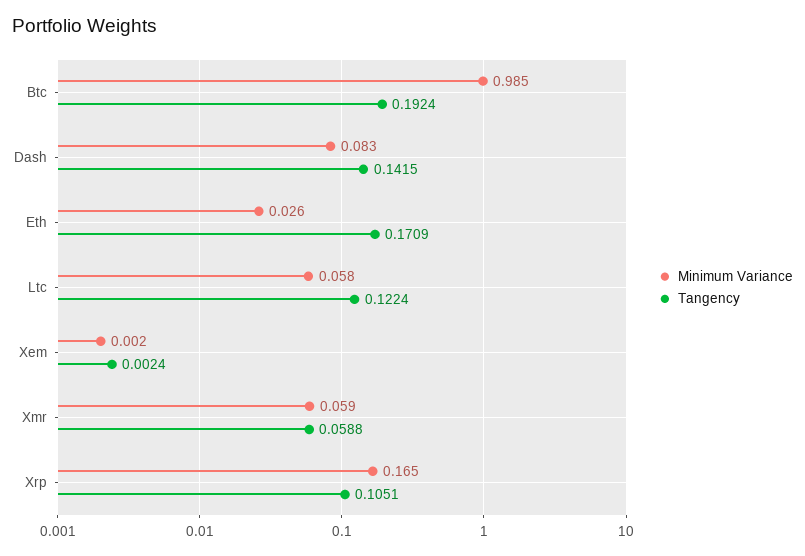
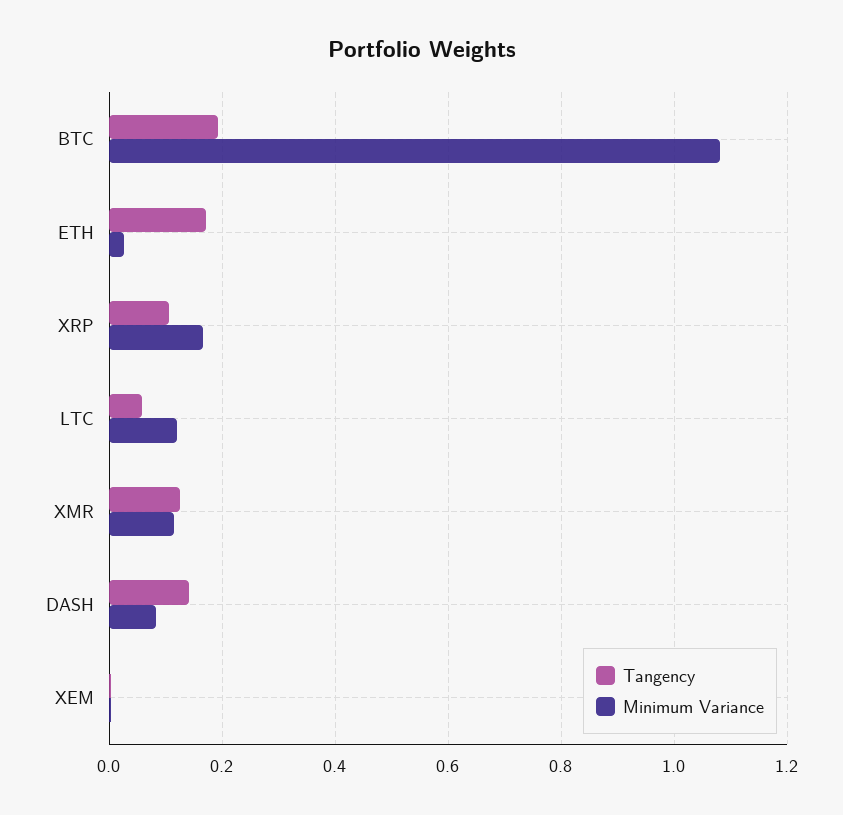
Minimum Variance, Btc: 0.985 -> 1.08
Minimum Variance, Ltc: 0.058 -> 0.12
Tangency, Ltc: 0.1224 -> 0.06
Minimum Variance, Xmr: 0.059 -> 0.12
Tangency, Xmr: 0.0588 -> 0.12

